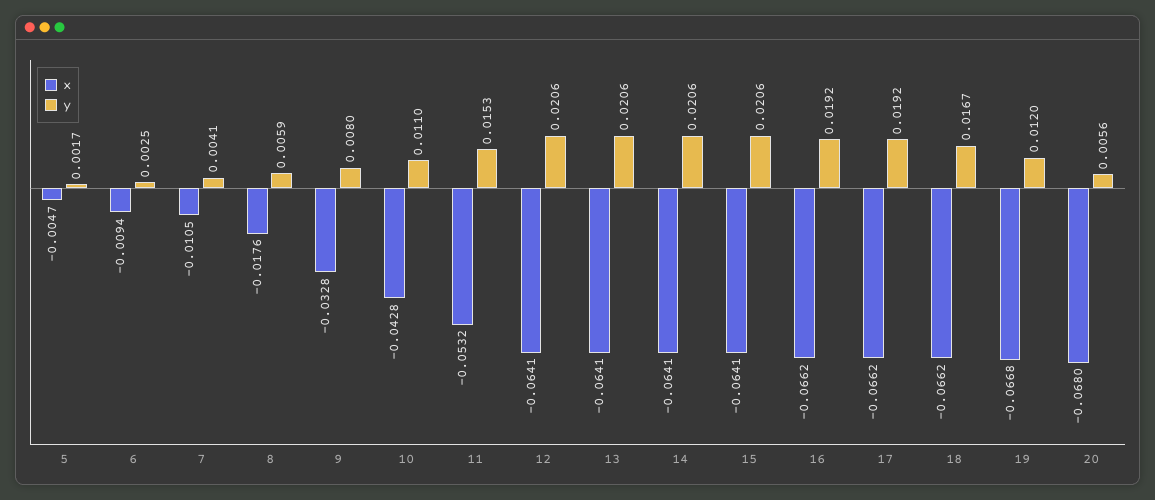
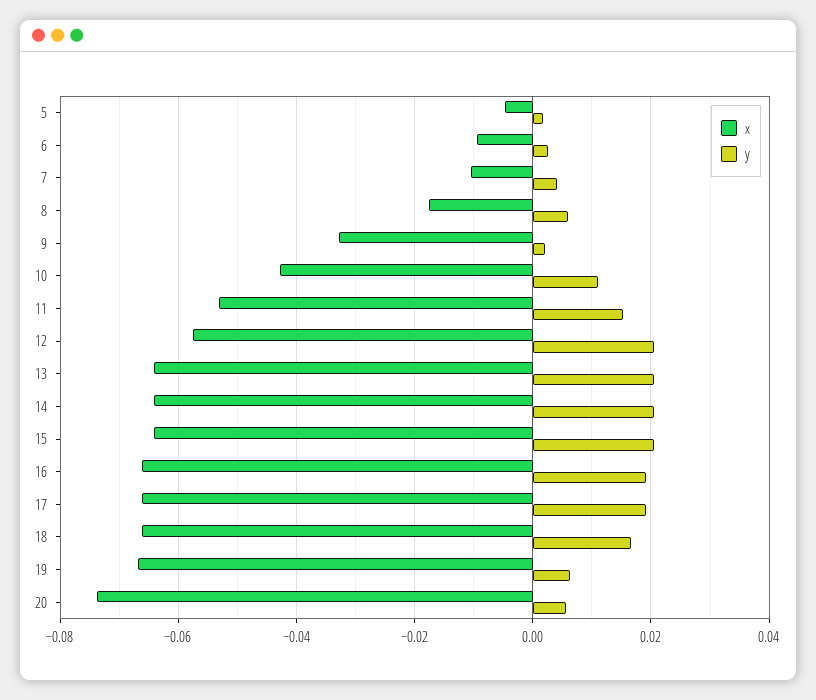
y, 9: 0.008 -> 0.002
x, 12: -0.0641 -> -0.058
y, 19: 0.012 -> 0.006
x, 20: -0.068 -> -0.074

